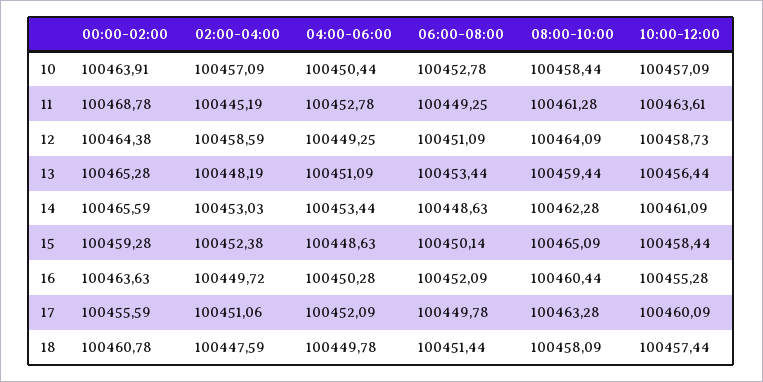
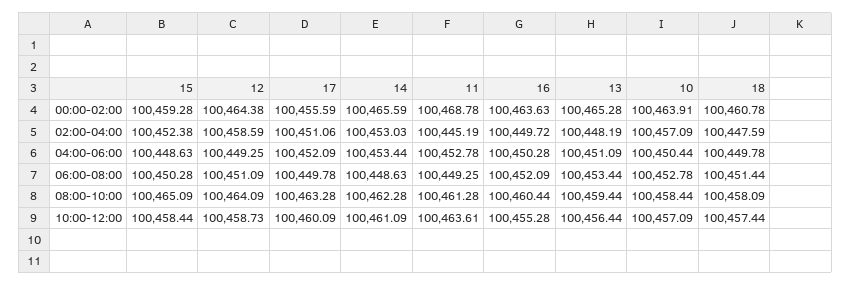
06:00-08:00, 15: 100450.14 -> 100450.28

